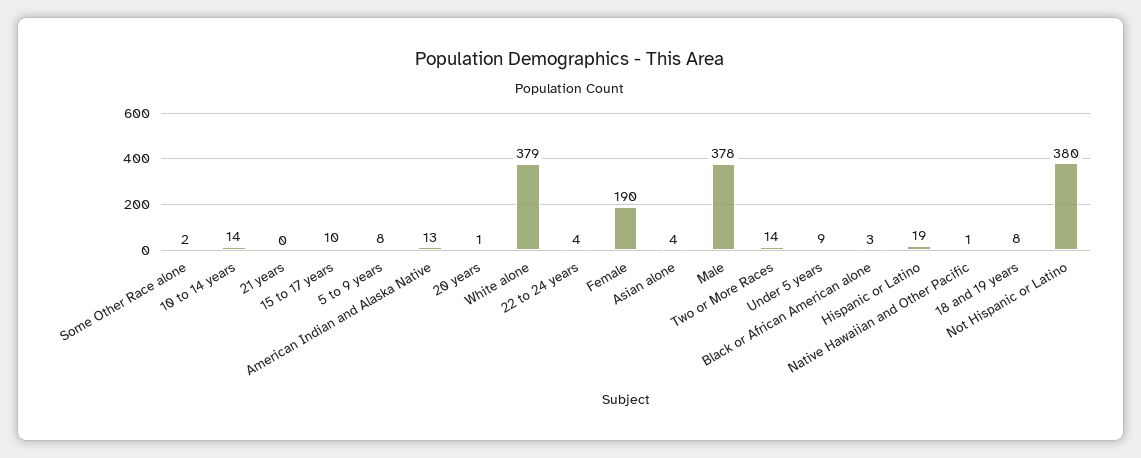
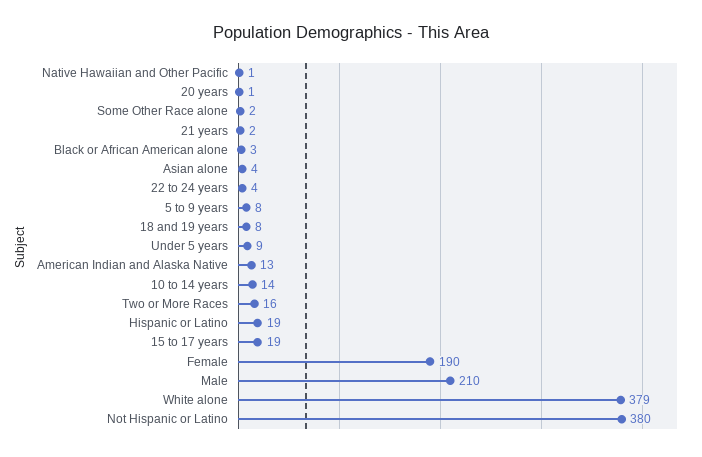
21 years: 0 -> 2
15 to 17 years: 10 -> 19
Male: 378 -> 210
Two or More Races: 14 -> 16

